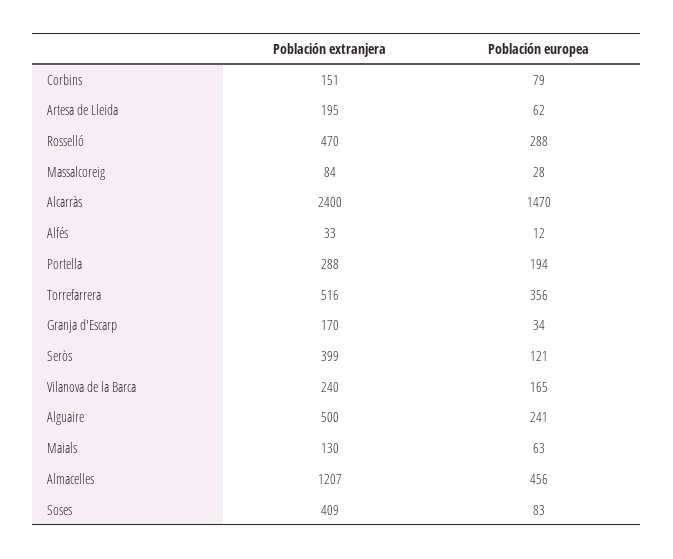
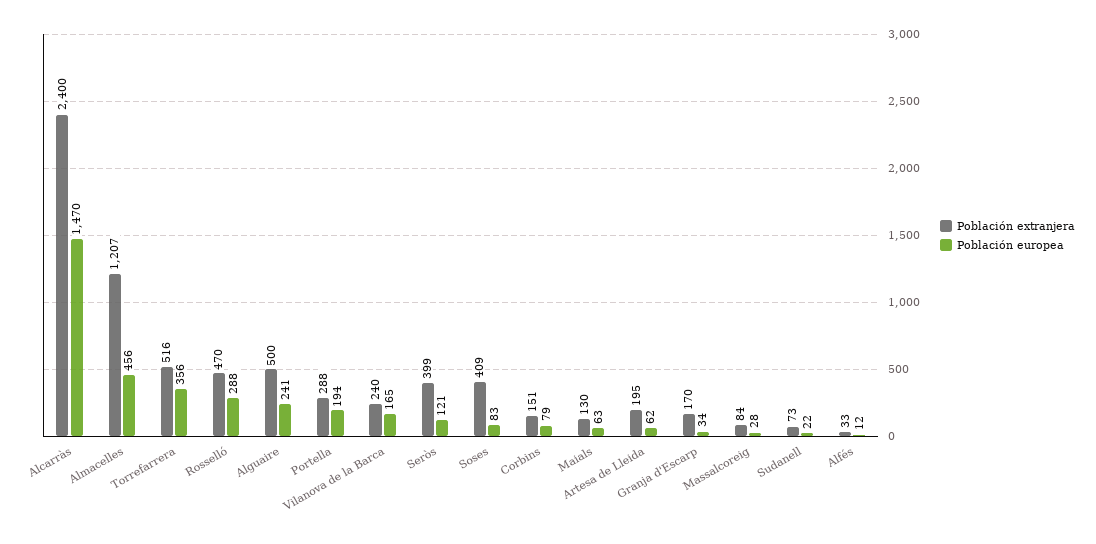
Población extranjera, Sudanell: none -> 73
Población europea, Sudanell: none -> 22

